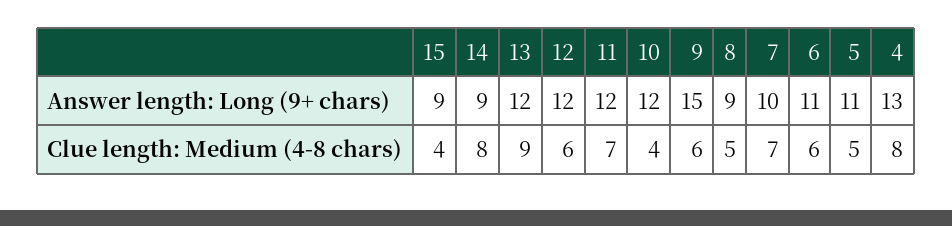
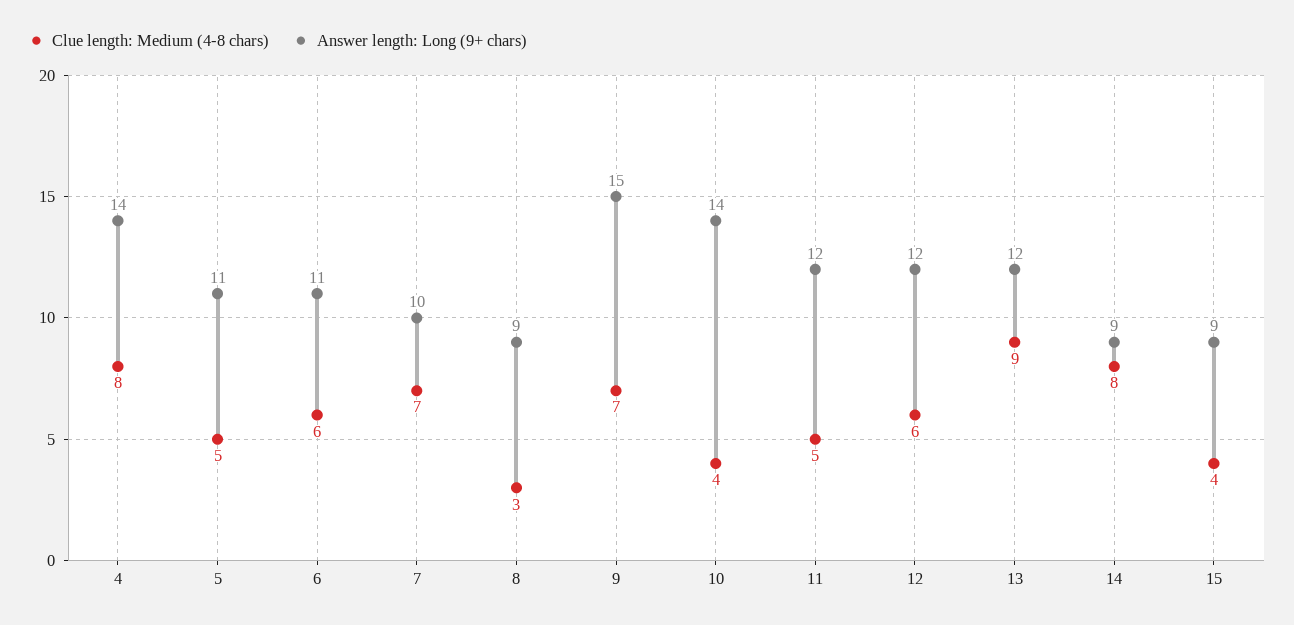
Answer length: Long (9+ chars), 10: 12 -> 14
Answer length: Long (9+ chars), 4: 13 -> 14
Clue length: Medium (4-8 chars), 11: 7 -> 5
Clue length: Medium (4-8 chars), 9: 6 -> 7
Clue length: Medium (4-8 chars), 8: 5 -> 3

